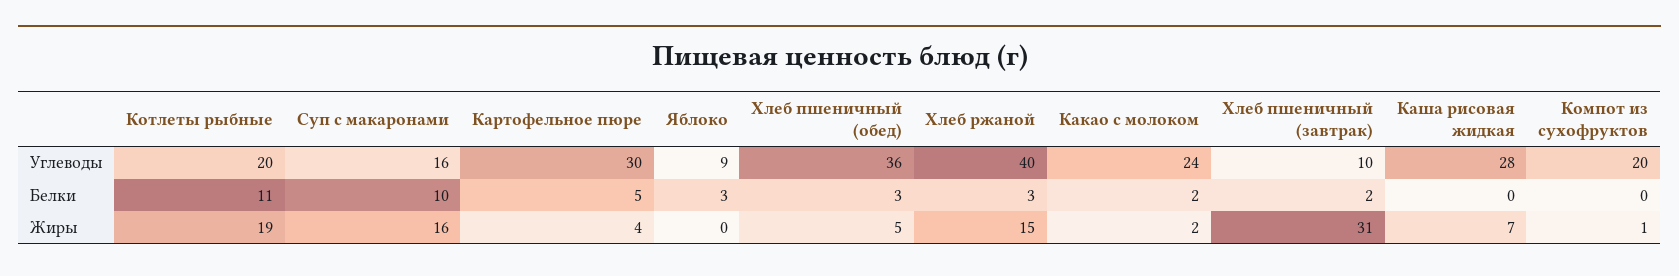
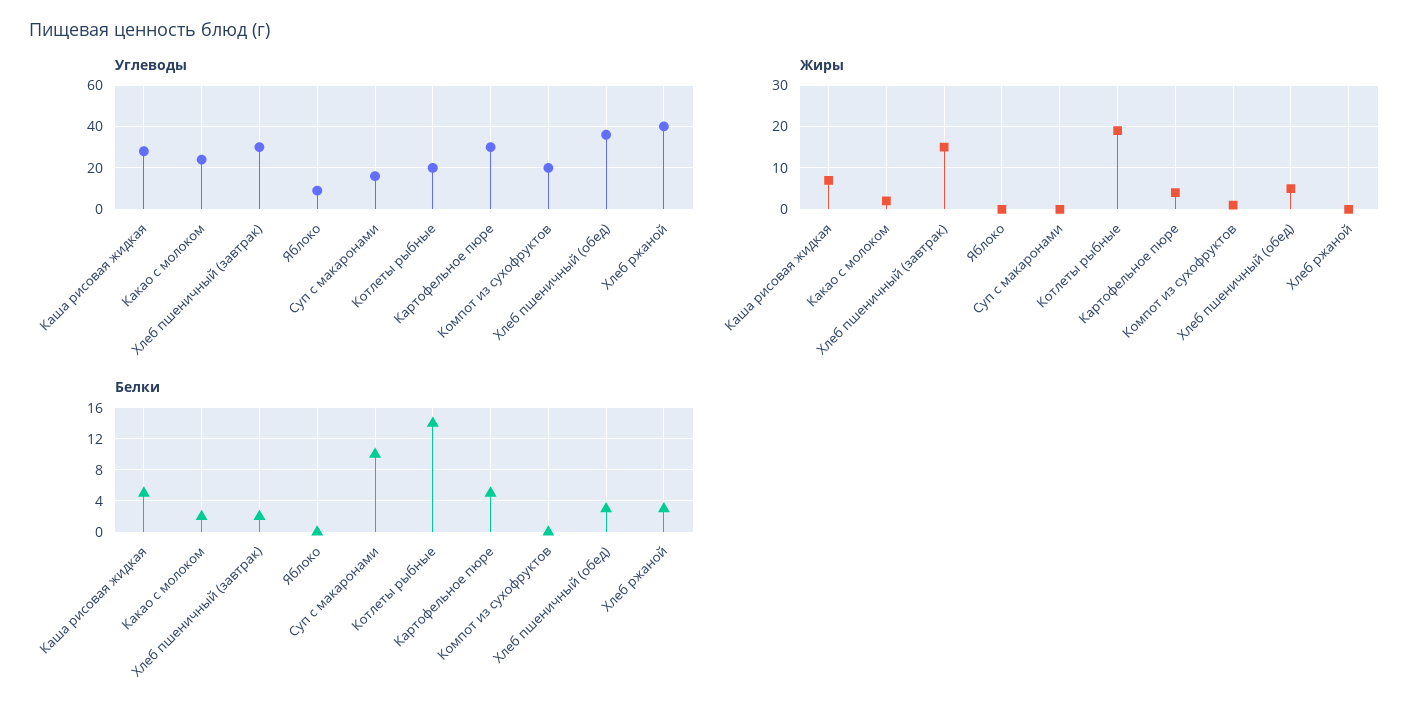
Углеводы, Хлеб пшеничный (завтрак): 10 -> 30
Белки, Котлеты рыбные: 11 -> 14
Белки, Яблоко: 3 -> 0
Белки, Каша рисовая жидкая: 0 -> 5
Жиры, Суп с макаронами: 16 -> 0
Жиры, Хлеб ржаной: 15 -> 0
Жиры, Хлеб пшеничный (завтрак): 31 -> 15

